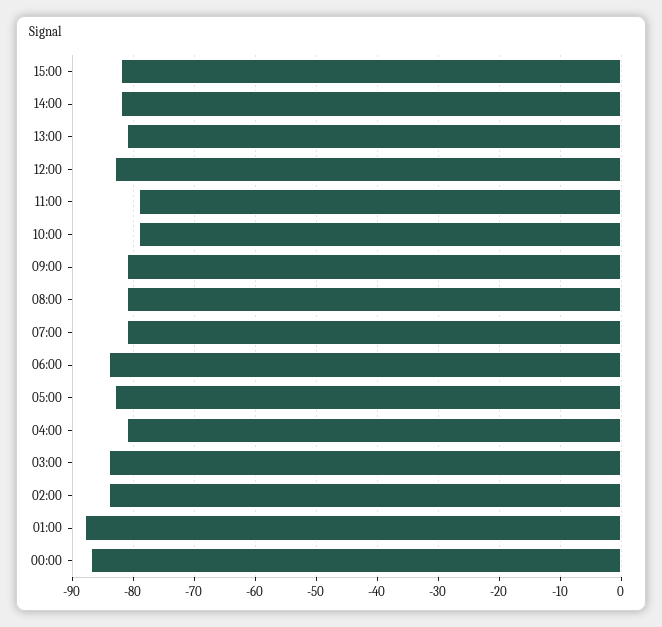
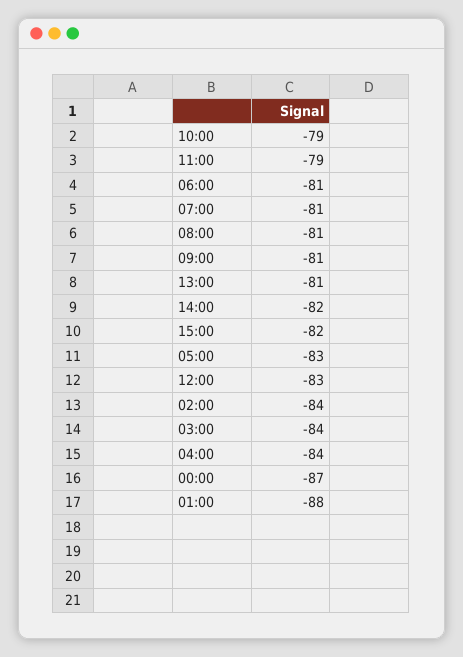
06:00: -84 -> -81
04:00: -81 -> -84

